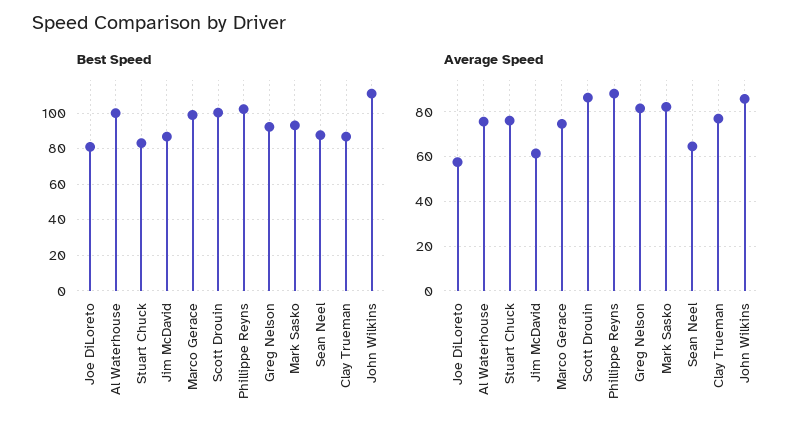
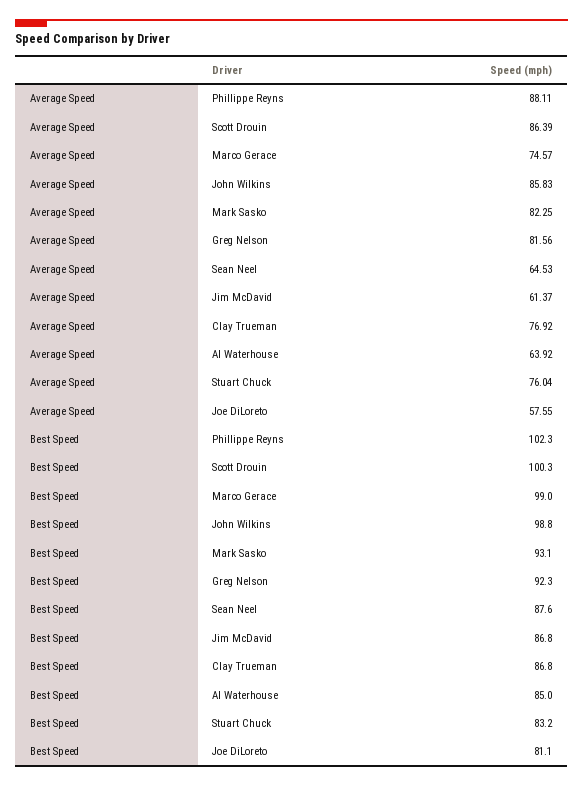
Best Speed, Al Waterhouse: 100 -> 85
Best Speed, John Wilkins: 110 -> 98.8
Average Speed, Al Waterhouse: 75 -> 63.92

